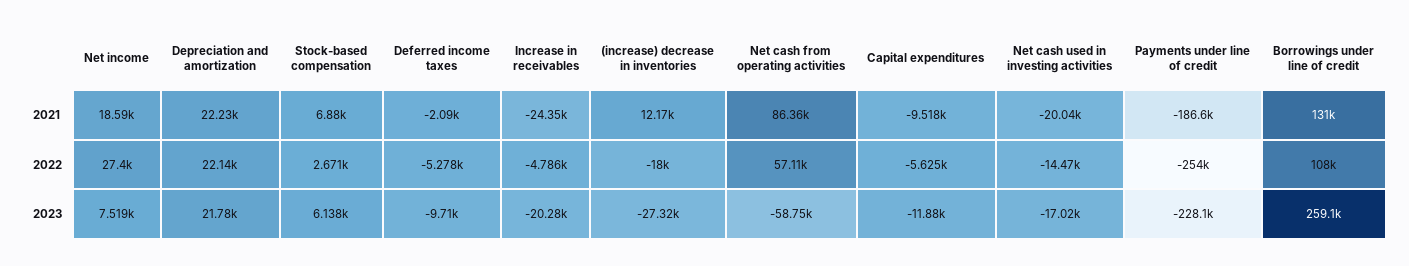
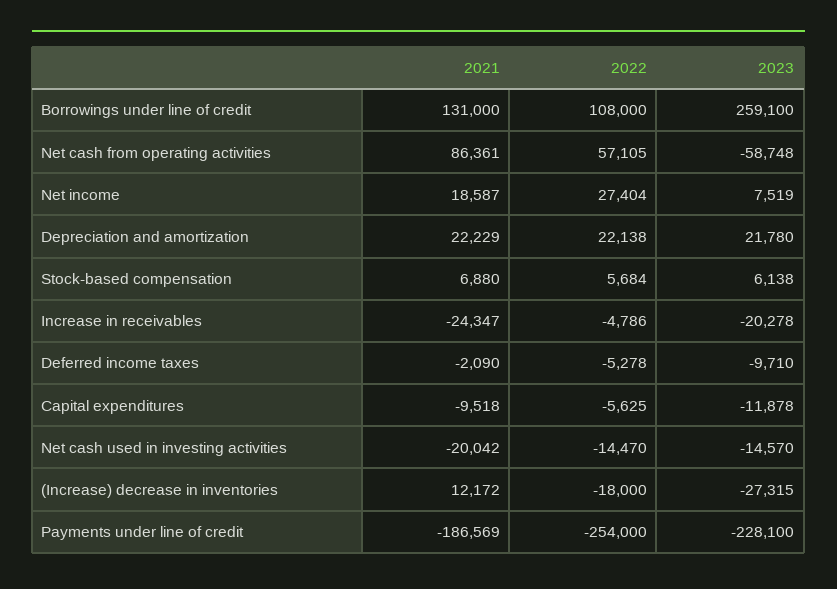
Stock-based compensation, 2022: 2671 -> 5684
Net cash used in investing activities, 2023: -17020 -> -14570

